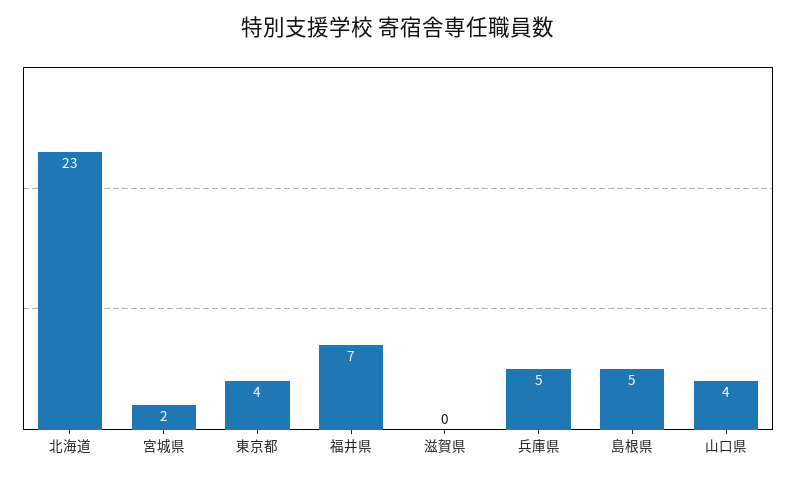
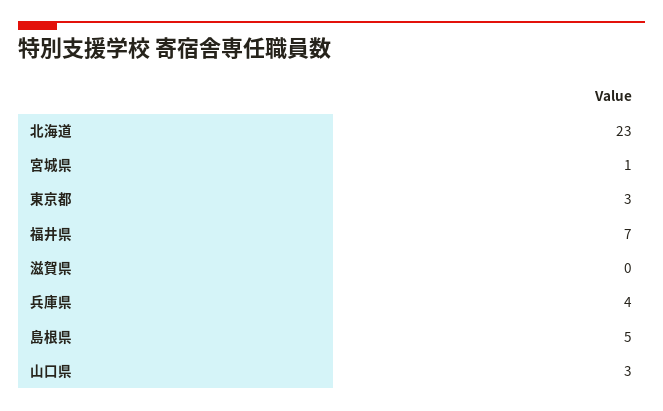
宮城県: 2 -> 1
東京都: 4 -> 3
兵庫県: 5 -> 4
山口県: 4 -> 3

